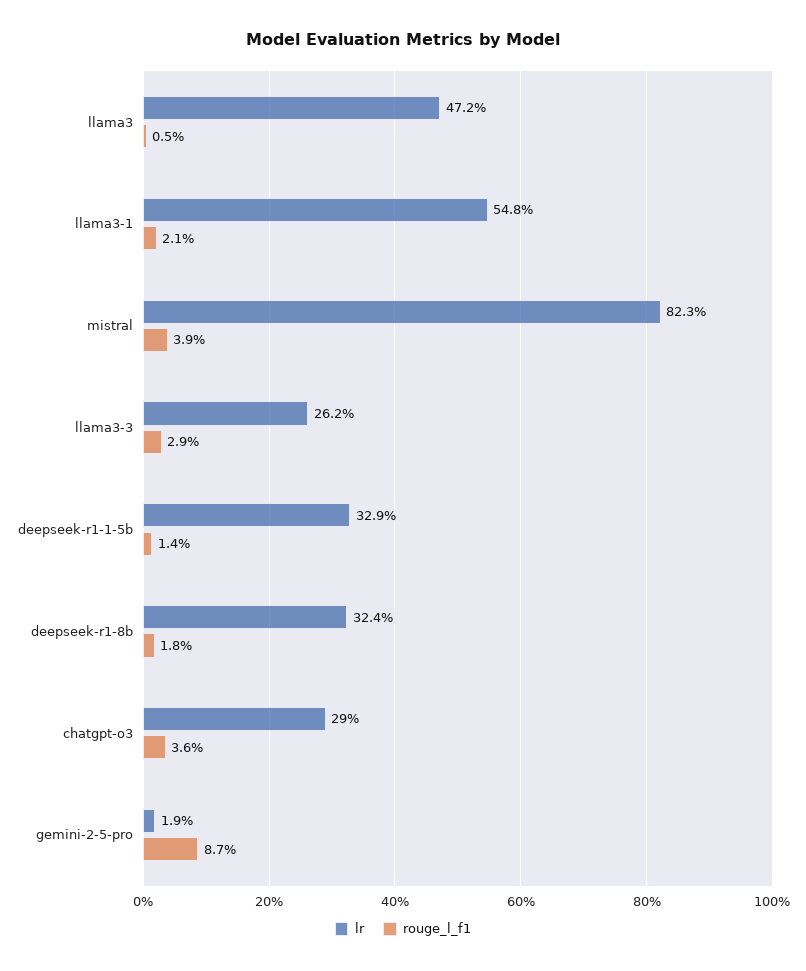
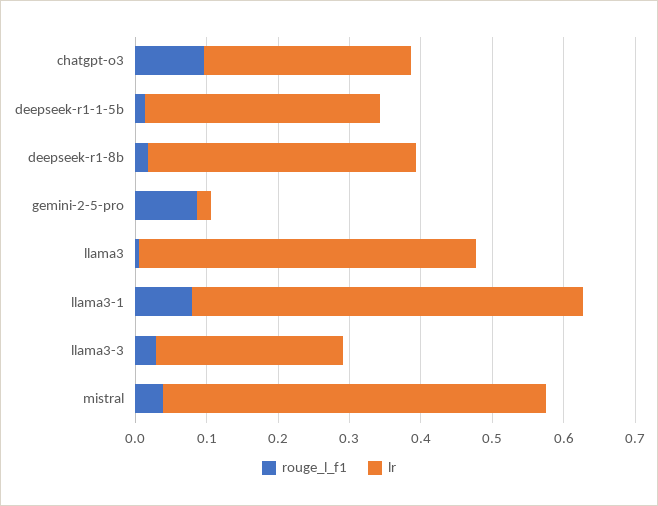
rouge_l_f1, llama3-1: 0.021 -> 0.08
lr, mistral: 0.823 -> 0.54
lr, deepseek-r1-8b: 0.324 -> 0.38
rouge_l_f1, chatgpt-o3: 0.036 -> 0.1

